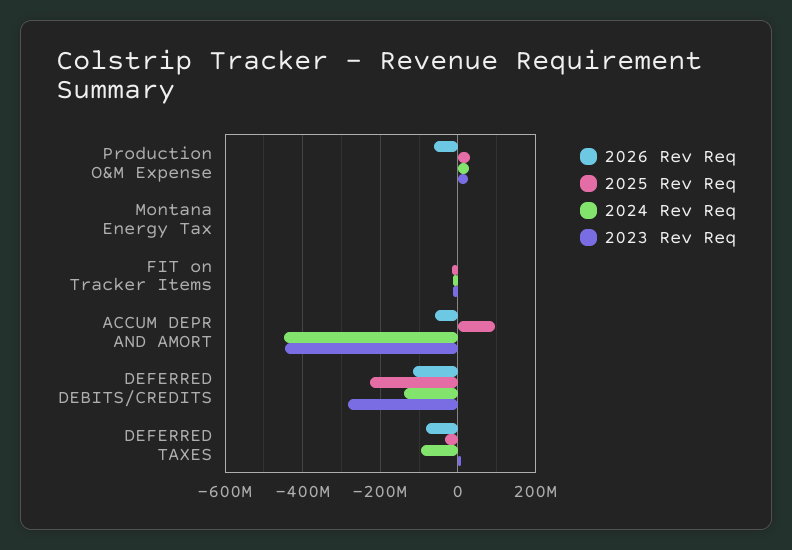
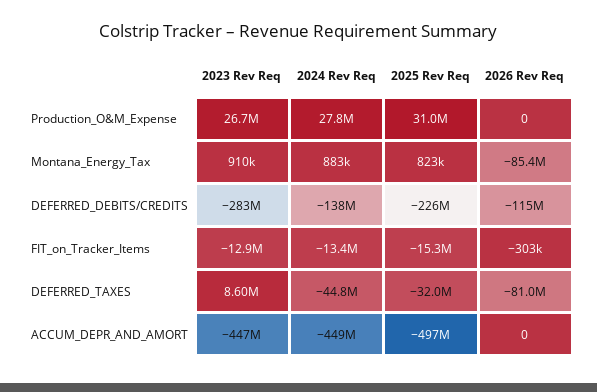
2026 Rev Req, Production O&M Expense: -60000000 -> 0
2026 Rev Req, Montana Energy Tax: 0 -> -85400000
2026 Rev Req, ACCUM DEPR AND AMORT: -60000000 -> 0
2025 Rev Req, ACCUM DEPR AND AMORT: 100000000 -> -497000000
2024 Rev Req, DEFERRED TAXES: -100000000 -> -44800000

